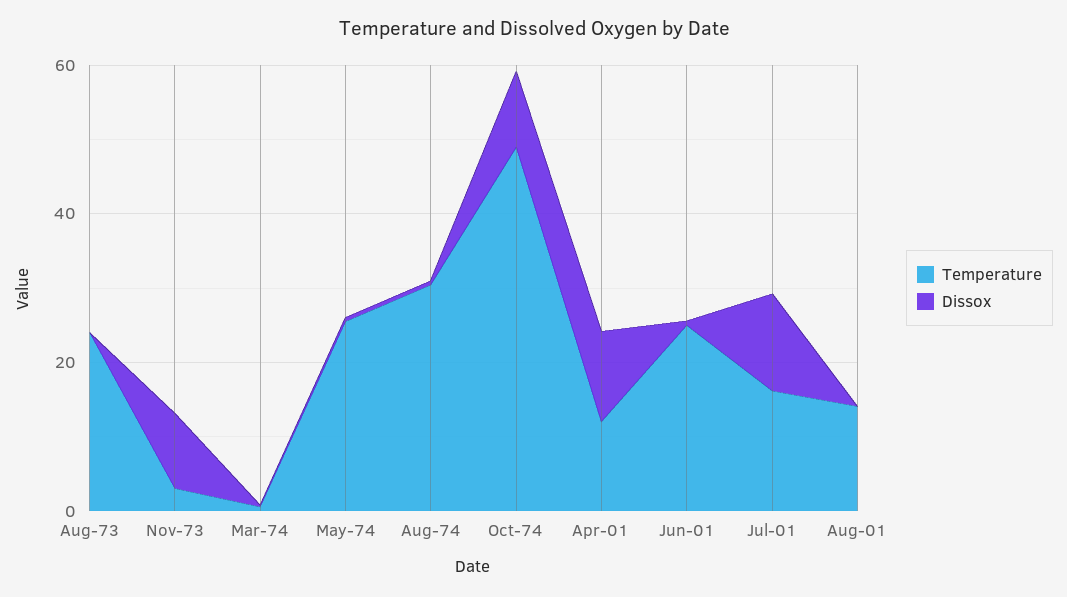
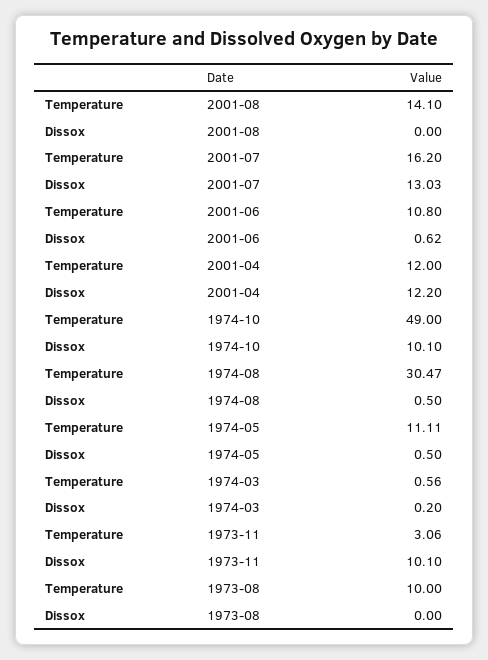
Temperature, Aug-73: 25 -> 10
Temperature, May-74: 25 -> 11.11
Temperature, Jun-01: 25 -> 10.8

